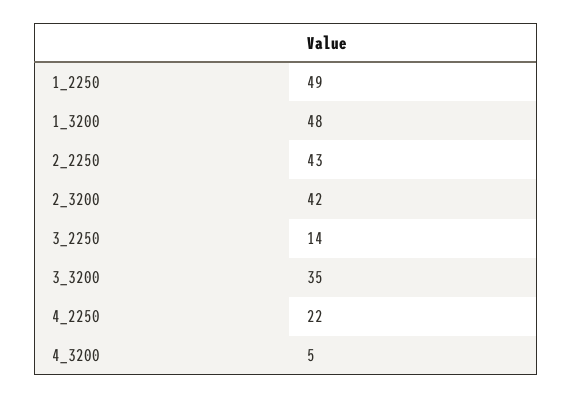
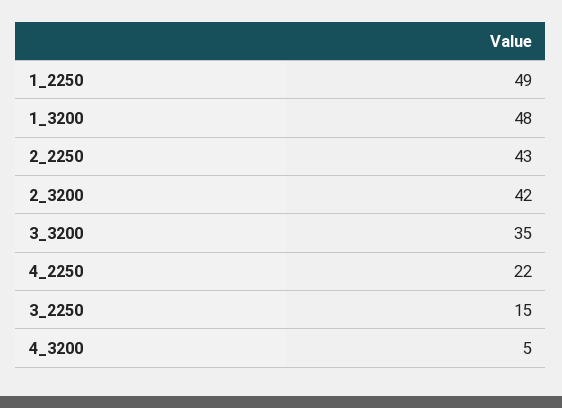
3_2250: 14 -> 15

